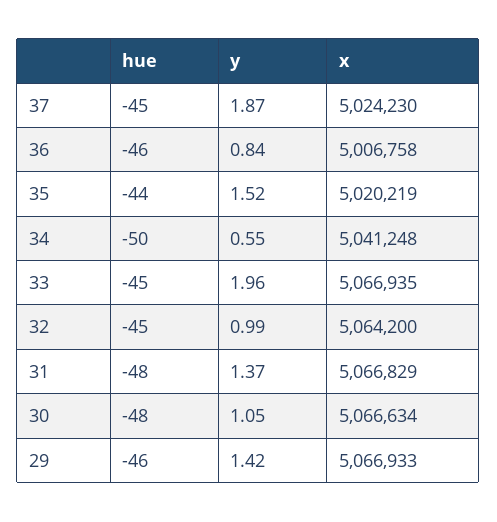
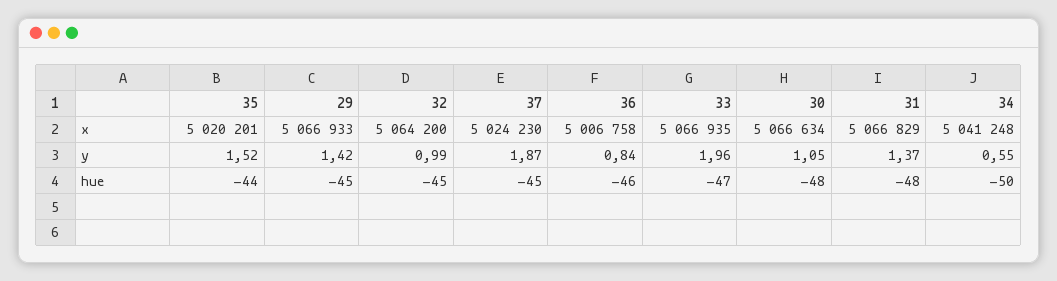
x, 35: 5020219 -> 5020201
hue, 33: -45 -> -47
hue, 29: -46 -> -45

